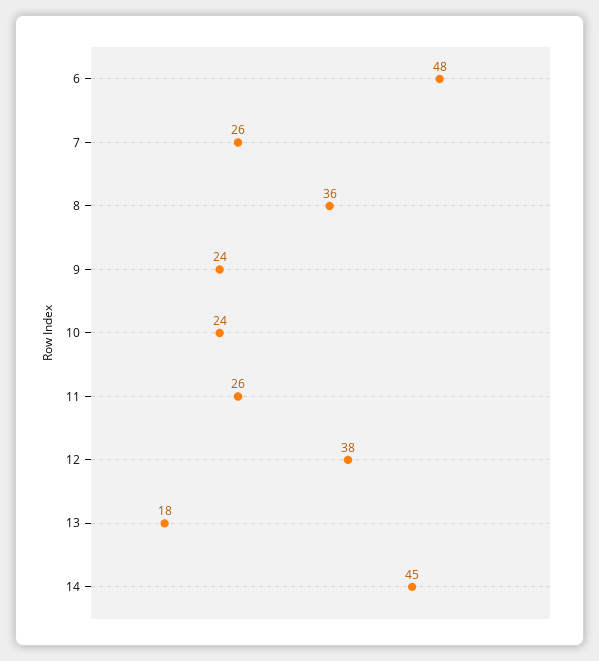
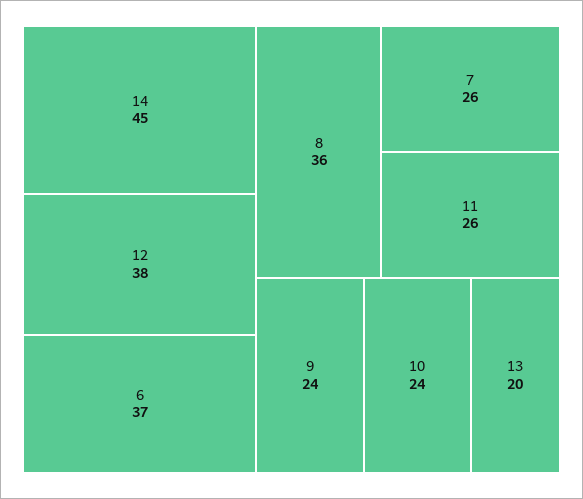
6: 48 -> 37
13: 18 -> 20

